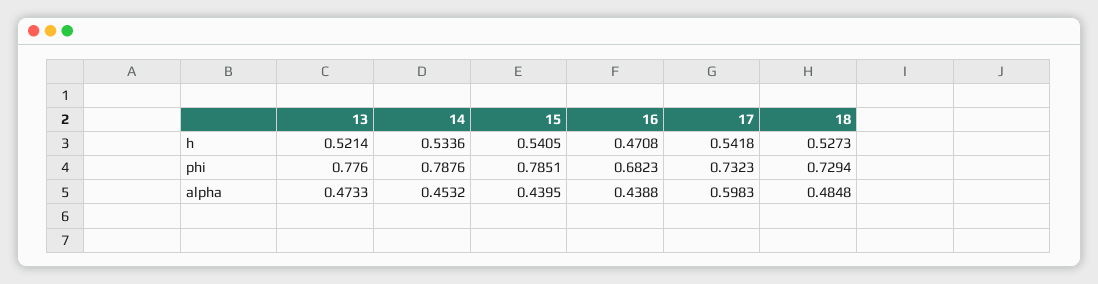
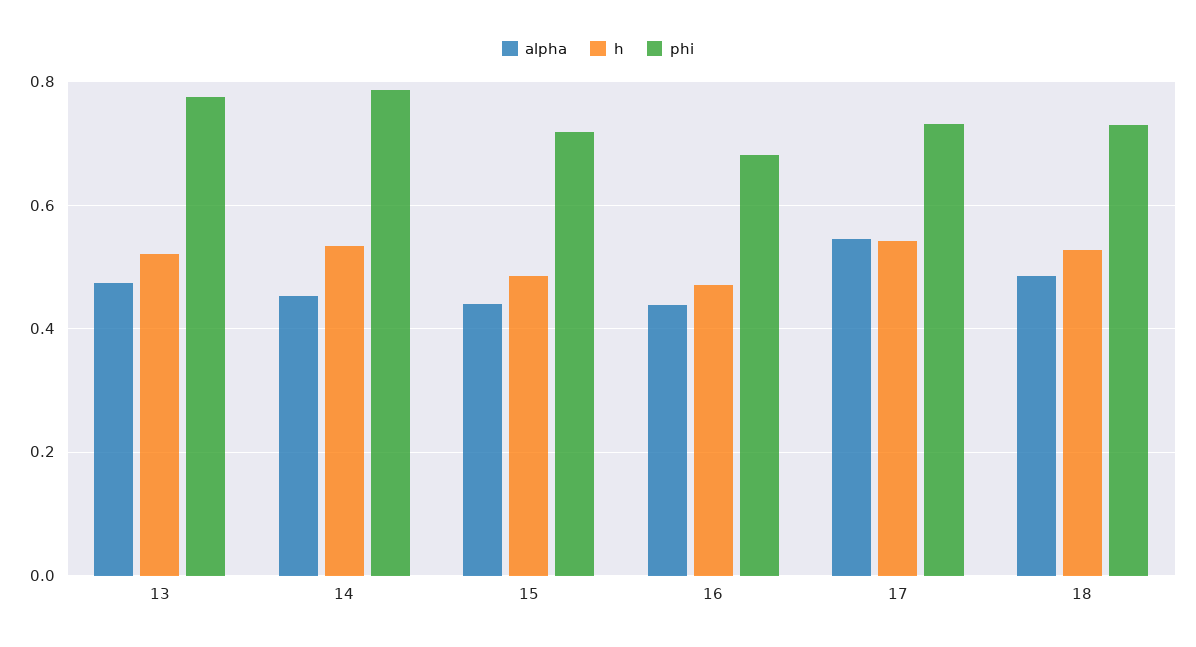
h, 15: 0.5405 -> 0.48
phi, 15: 0.7851 -> 0.72
alpha, 17: 0.5983 -> 0.54

